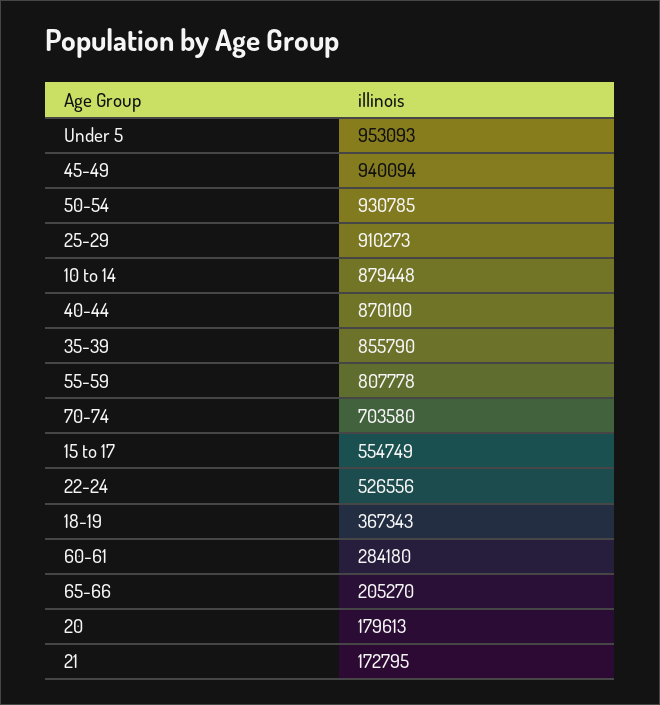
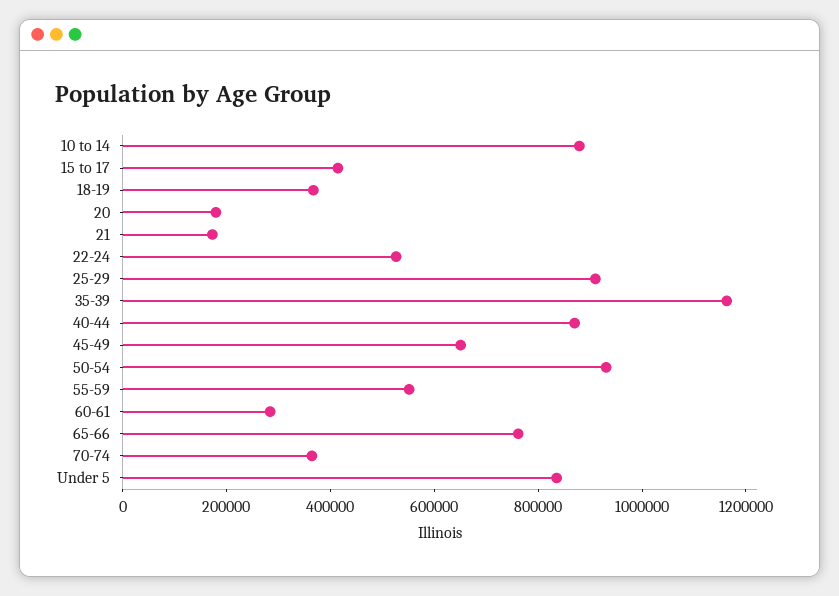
Under 5: 953093 -> 850000
45-49: 940094 -> 650000
35-39: 855790 -> 1150000
55-59: 807778 -> 550000
70-74: 703580 -> 350000
15 to 17: 554749 -> 400000
65-66: 205270 -> 750000

